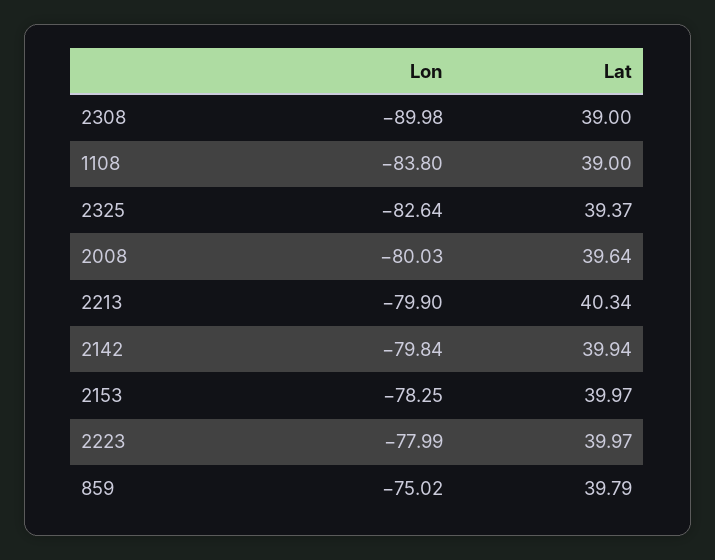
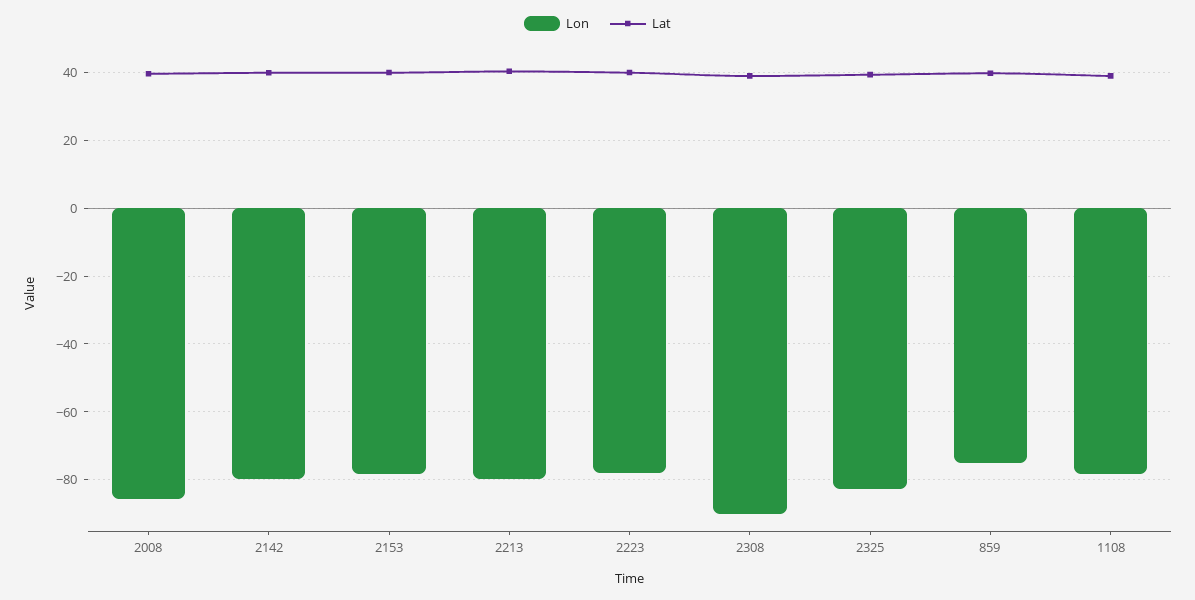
Lon, 1108: -83.8 -> -78
Lon, 2008: -80.03 -> -86

